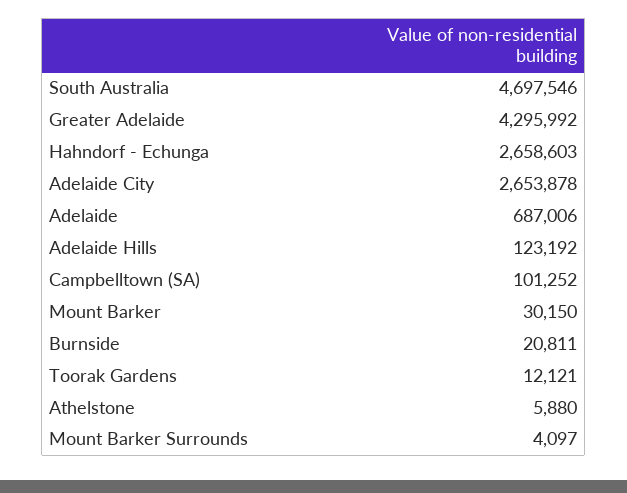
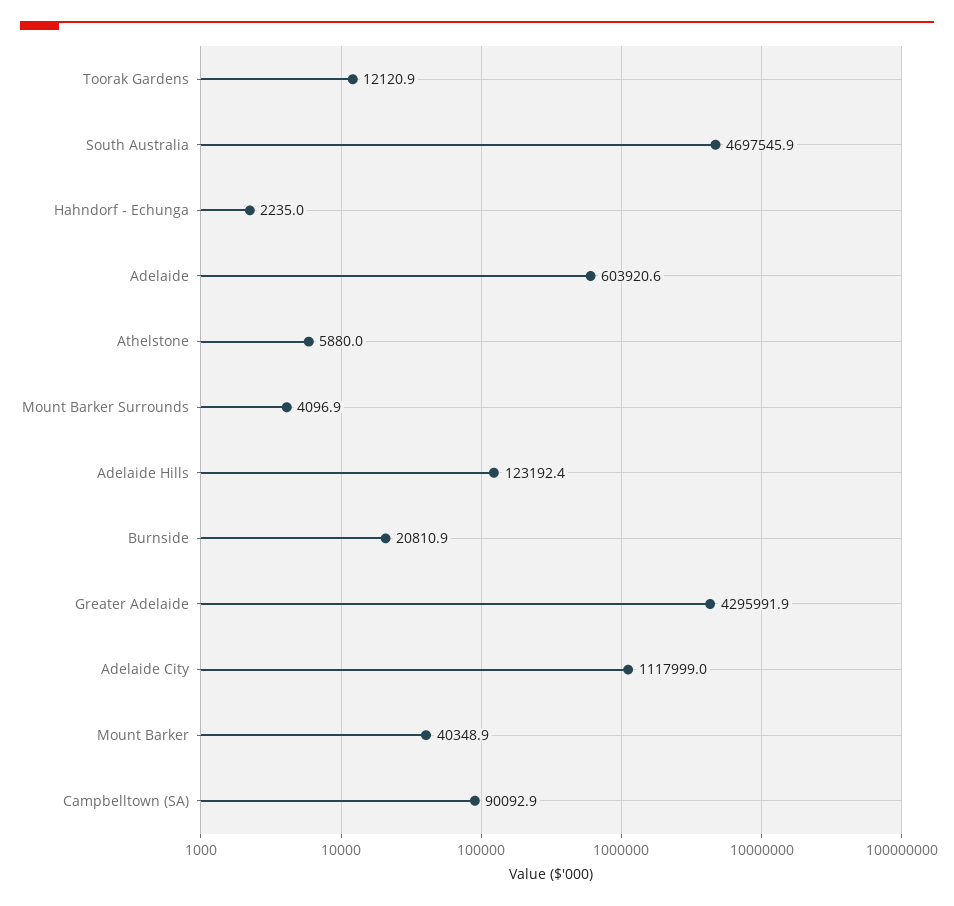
Hahndorf - Echunga: 2658603 -> 2235
Adelaide City: 2653878 -> 1117999
Adelaide: 687006 -> 603920.6
Campbelltown (SA): 101252 -> 90092.9
Mount Barker: 30150 -> 40348.9

